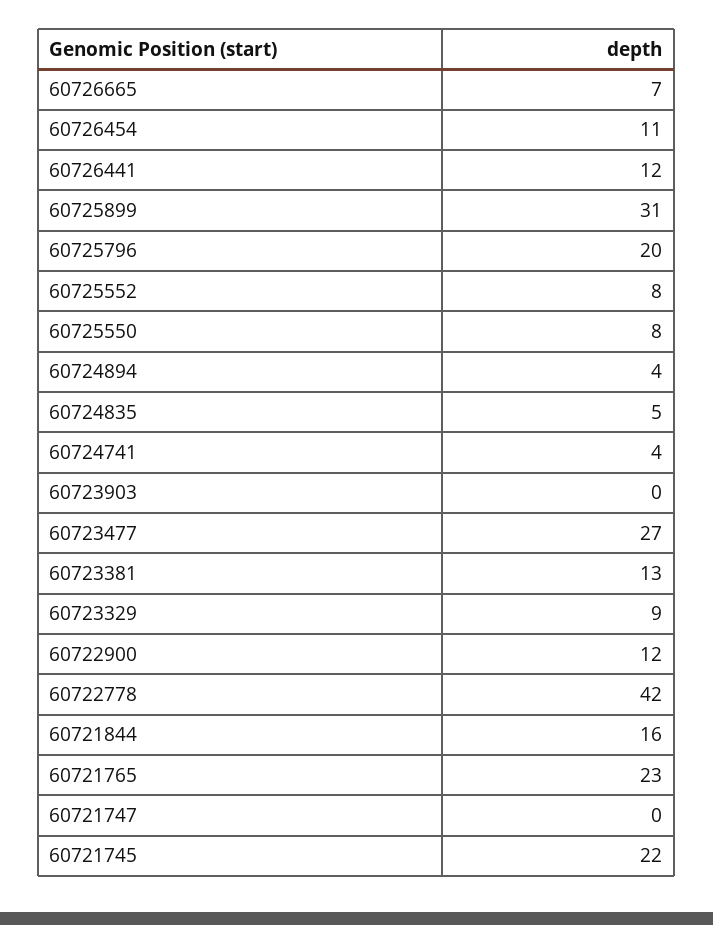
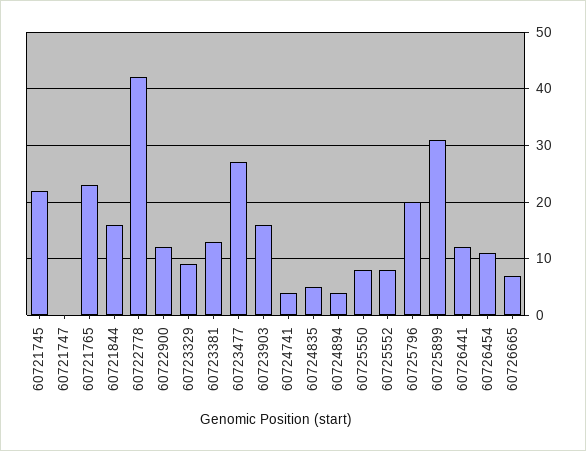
60723903: 0 -> 15

